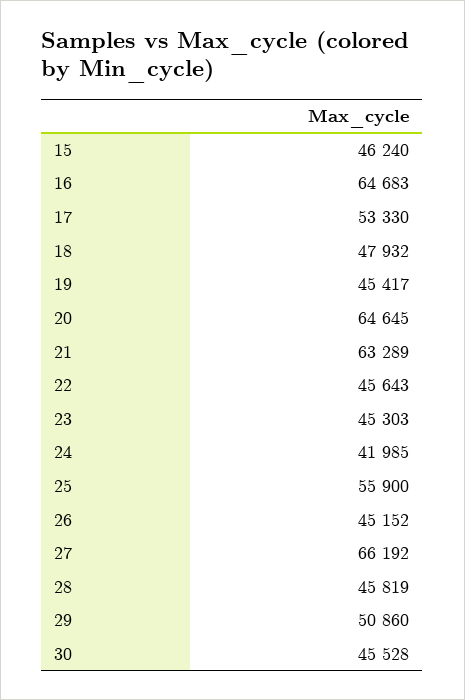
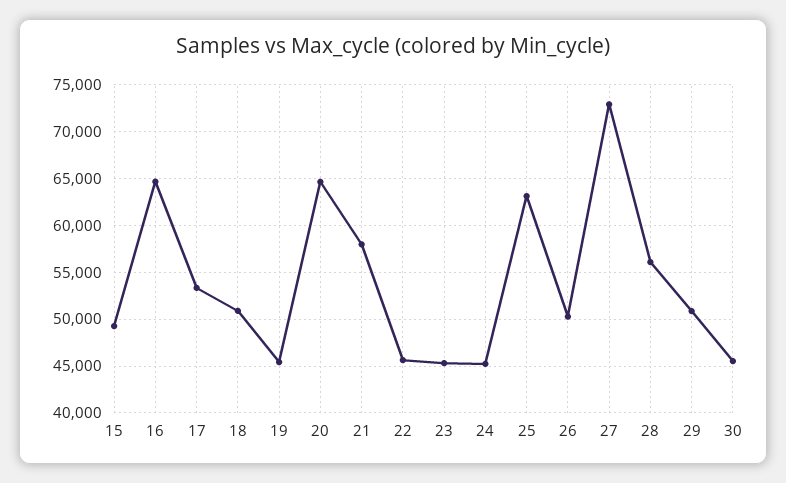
15: 46240 -> 49000
18: 47932 -> 51000
21: 63289 -> 58000
24: 41985 -> 45000
25: 55900 -> 63000
26: 45152 -> 50000
27: 66192 -> 73000
28: 45819 -> 56000

